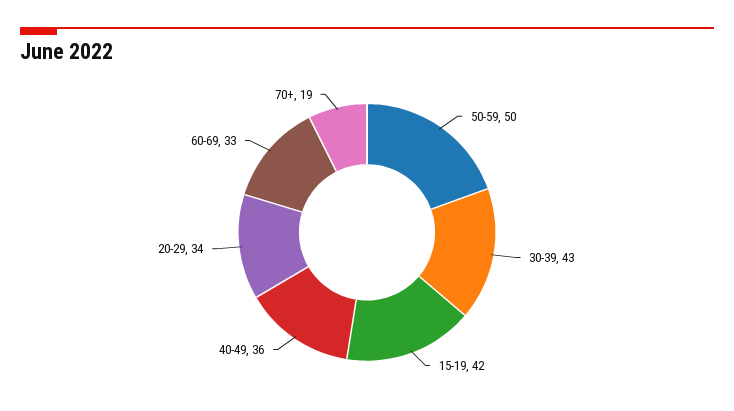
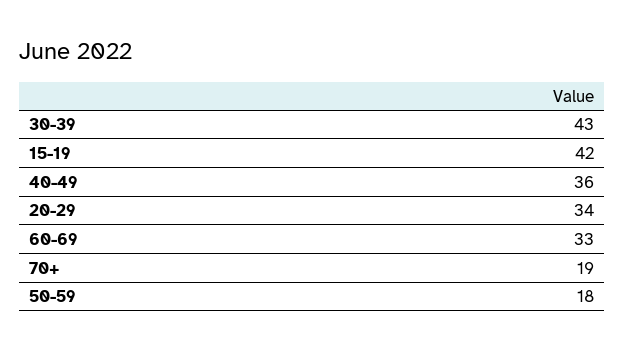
50-59: 50 -> 18

